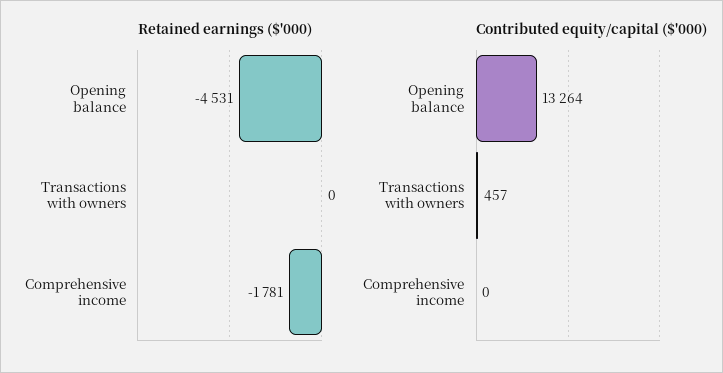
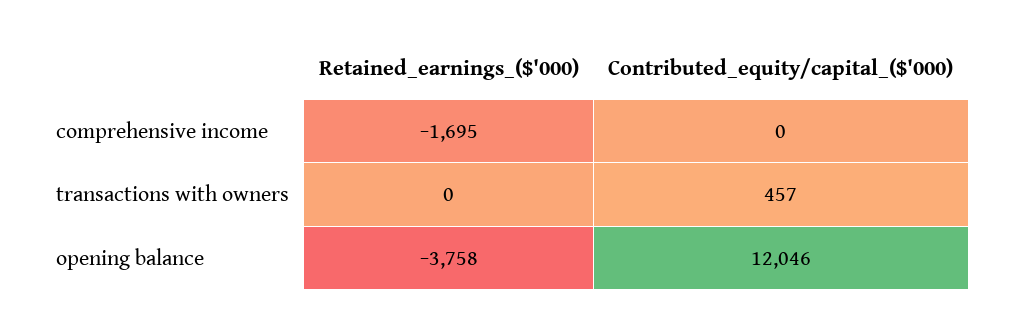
Retained earnings ($'000), Opening balance: -4531 -> -3758
Retained earnings ($'000), Comprehensive income: -1781 -> -1695
Contributed equity/capital ($'000), Opening balance: 13264 -> 12046

